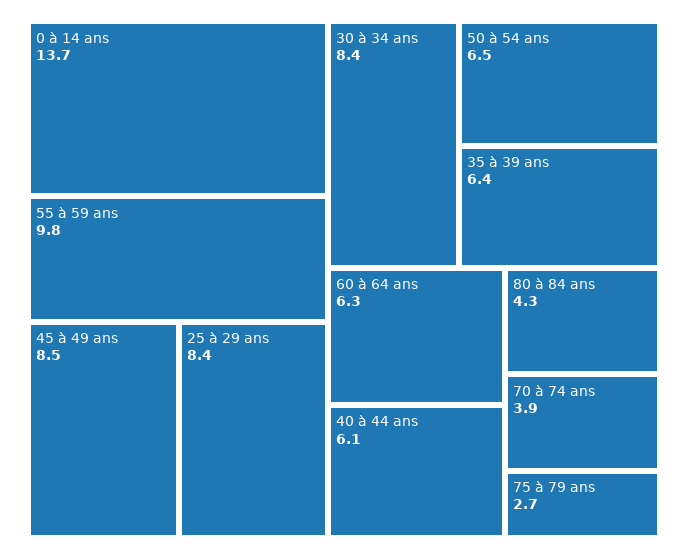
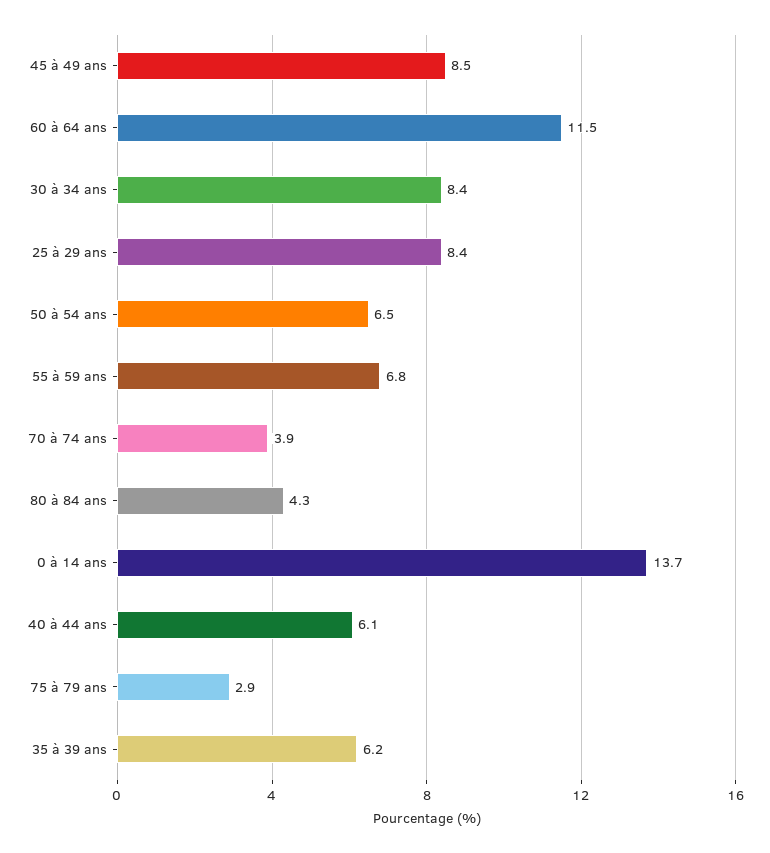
55 à 59 ans: 9.8 -> 6.8
35 à 39 ans: 6.4 -> 6.2
60 à 64 ans: 6.3 -> 11.5
75 à 79 ans: 2.7 -> 2.9

